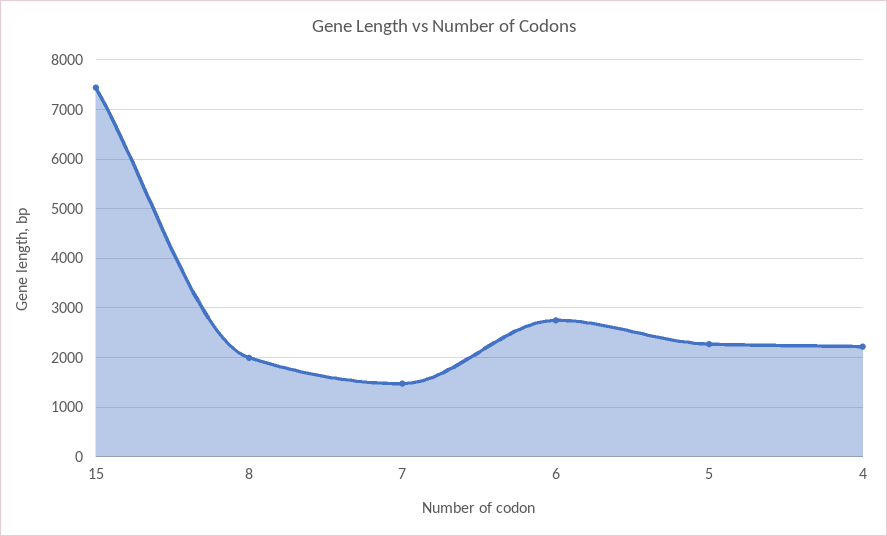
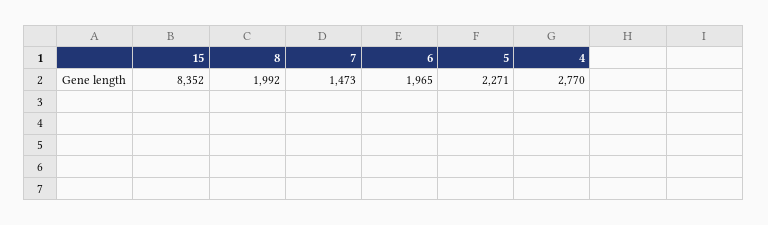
15: 7400 -> 8352
6: 2800 -> 1965
4: 2200 -> 2770

